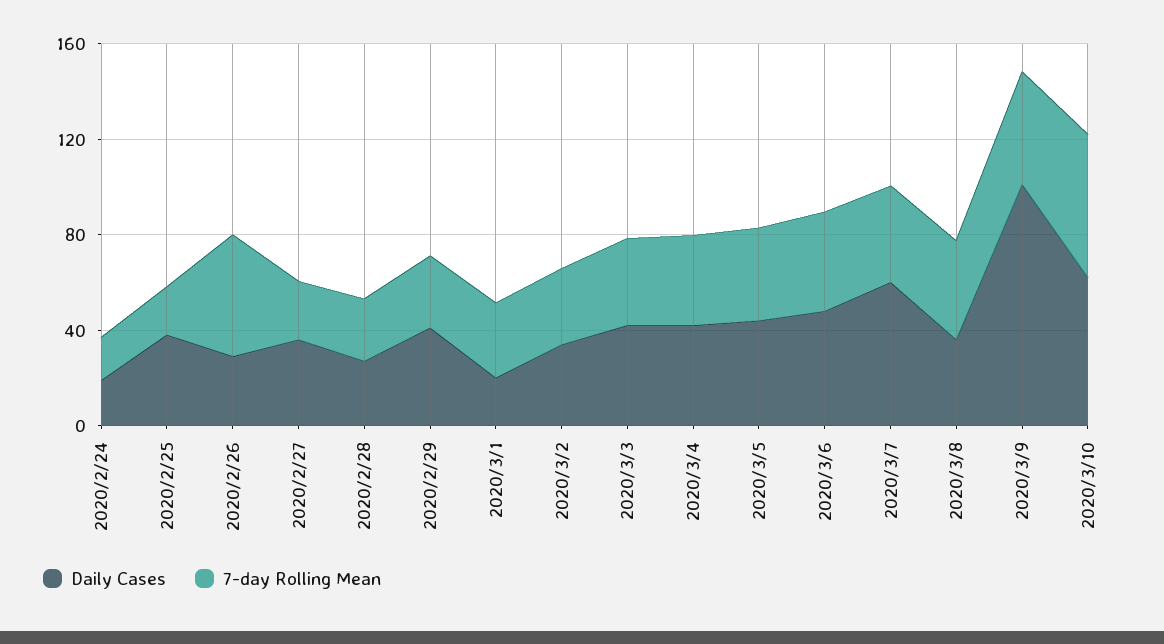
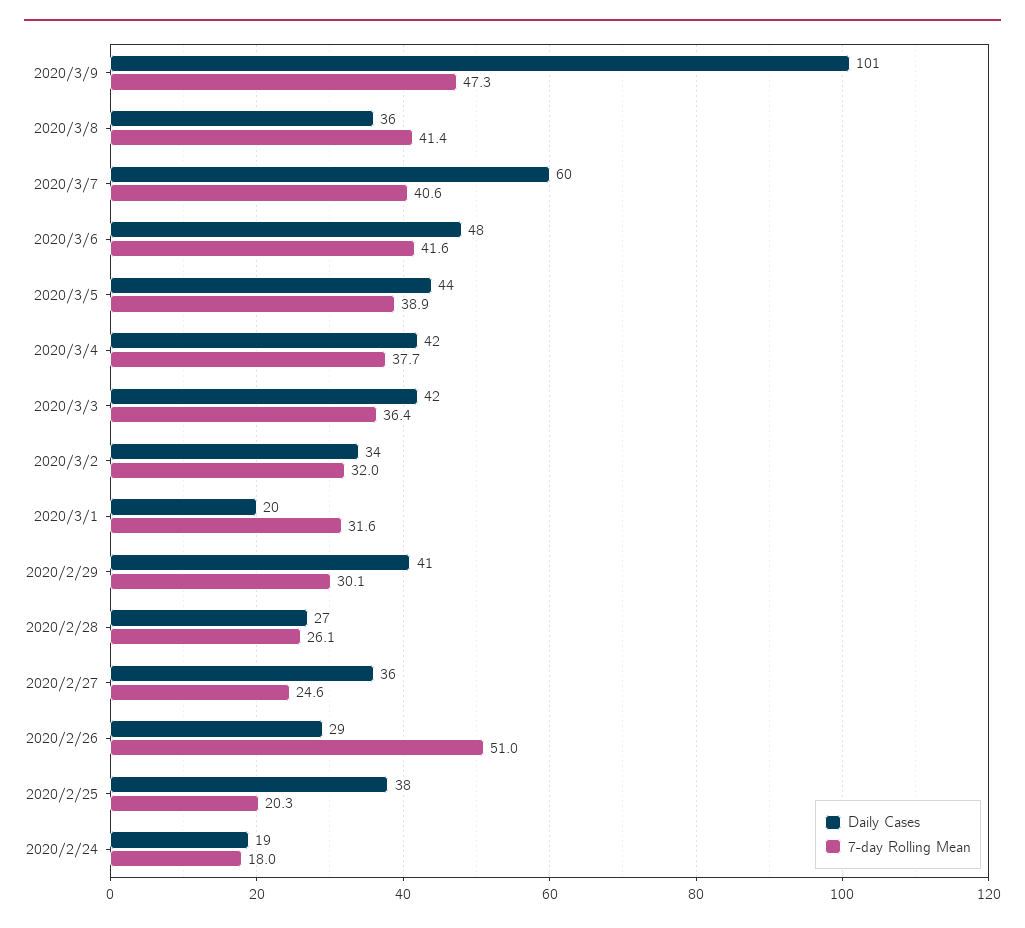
Daily Cases, 2020/3/10: 60 -> none
7-day Rolling Mean, 2020/3/10: 60 -> none

